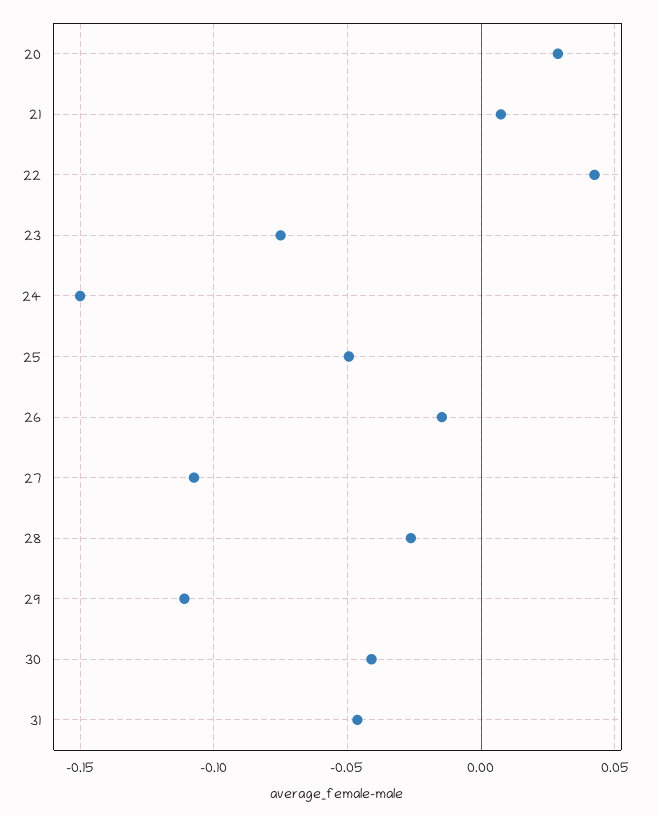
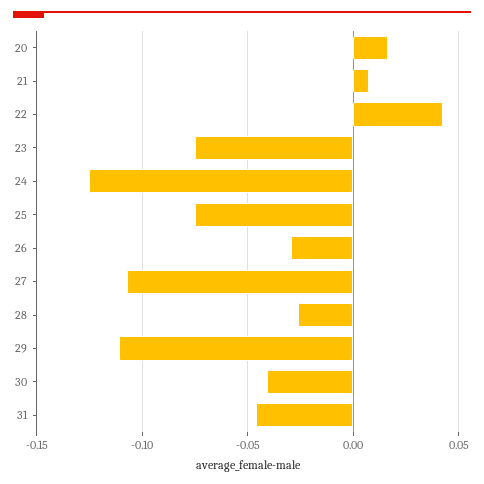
20: 0.03 -> 0.015
24: -0.15 -> -0.125
25: -0.05 -> -0.075
26: -0.015 -> -0.03

